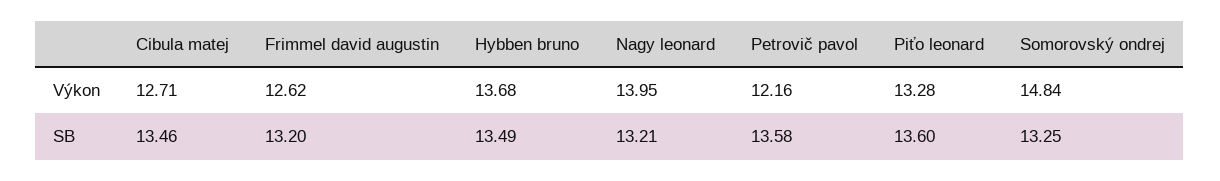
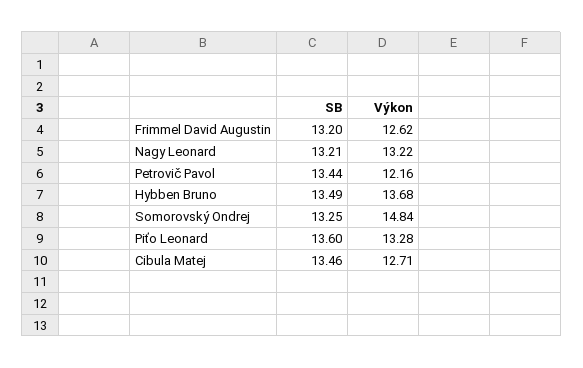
Nagy leonard, Výkon: 13.95 -> 13.22
Petrovič pavol, SB: 13.58 -> 13.44

